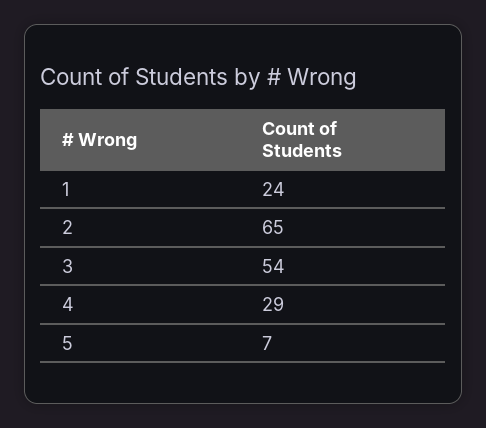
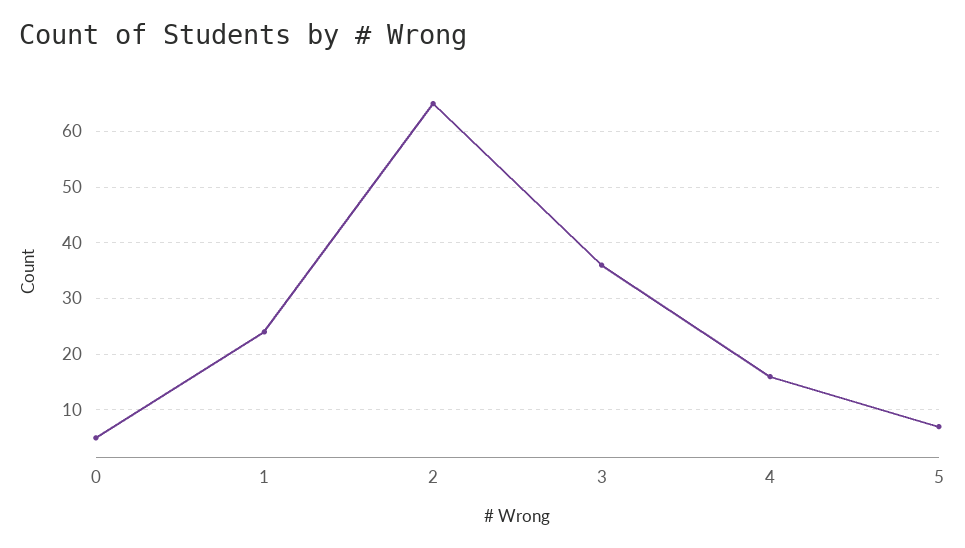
3: 54 -> 35
4: 29 -> 15
0: none -> 5

